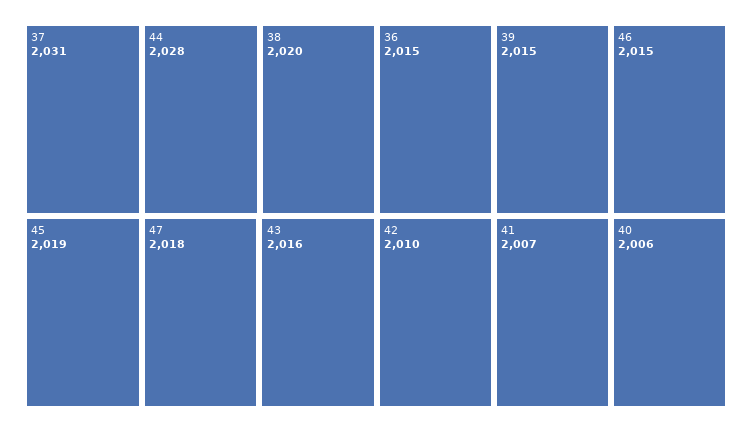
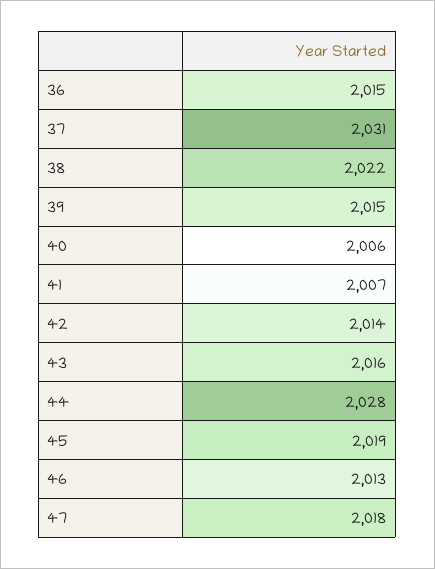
38: 2020 -> 2022
46: 2015 -> 2013
42: 2010 -> 2014

